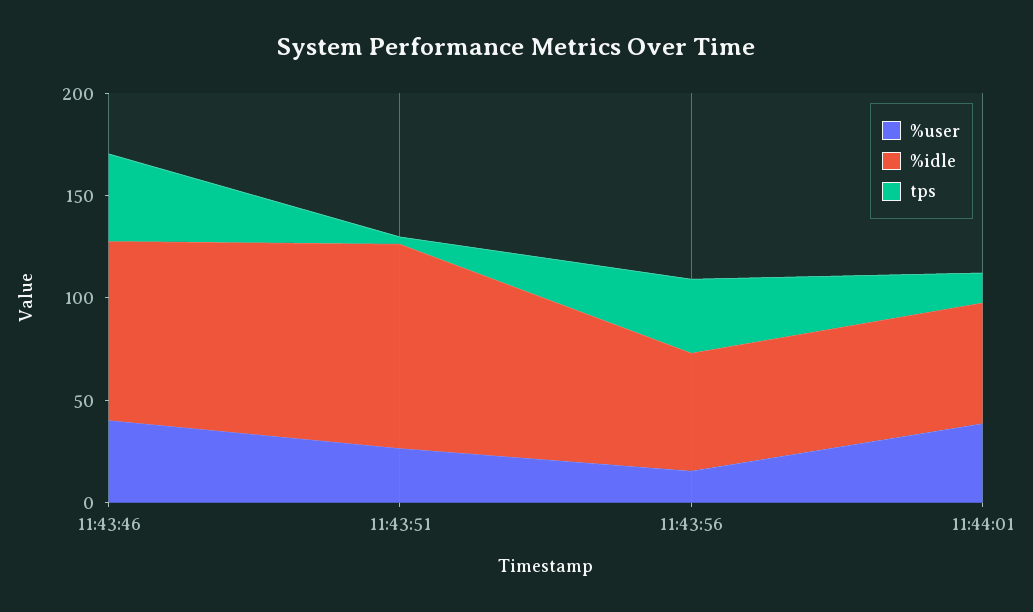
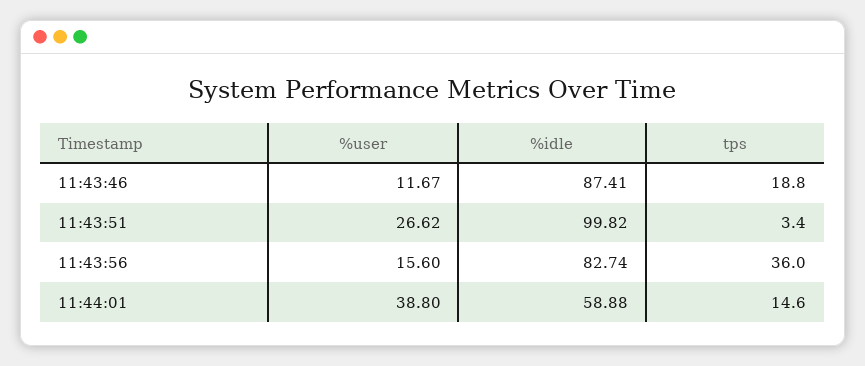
%user, 11:43:46: 40 -> 11.67
tps, 11:43:46: 40 -> 18.8
%idle, 11:43:56: 60 -> 82.74

